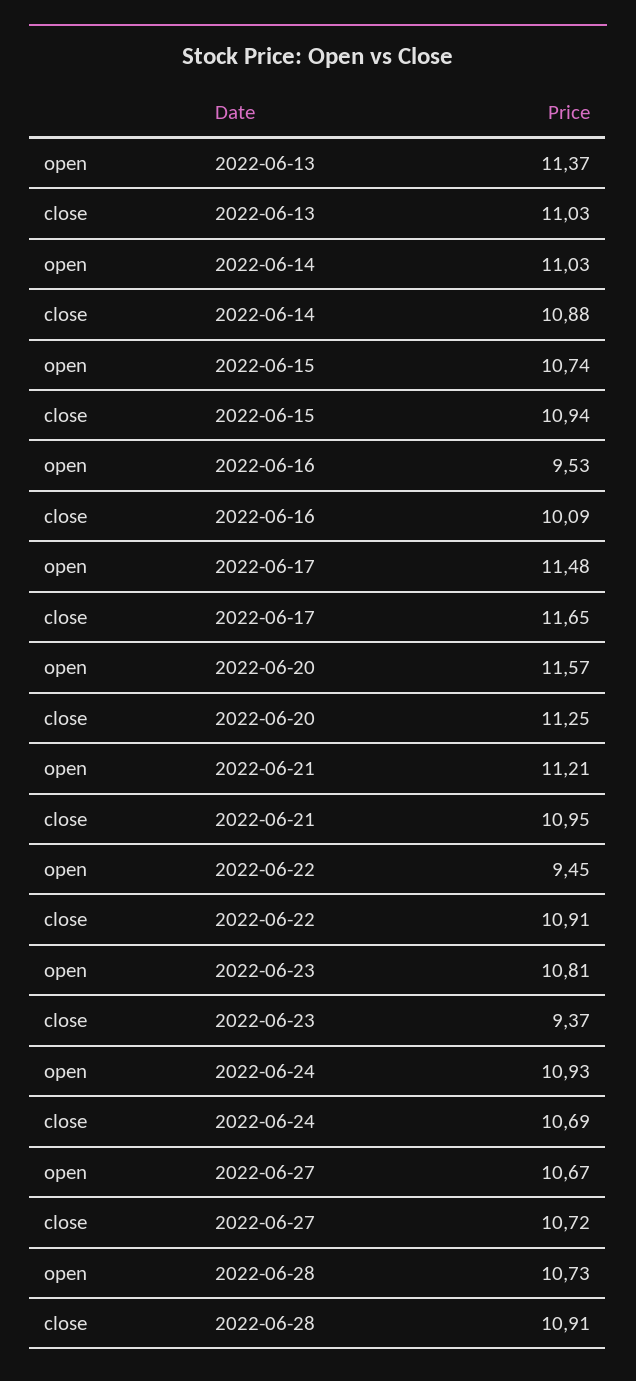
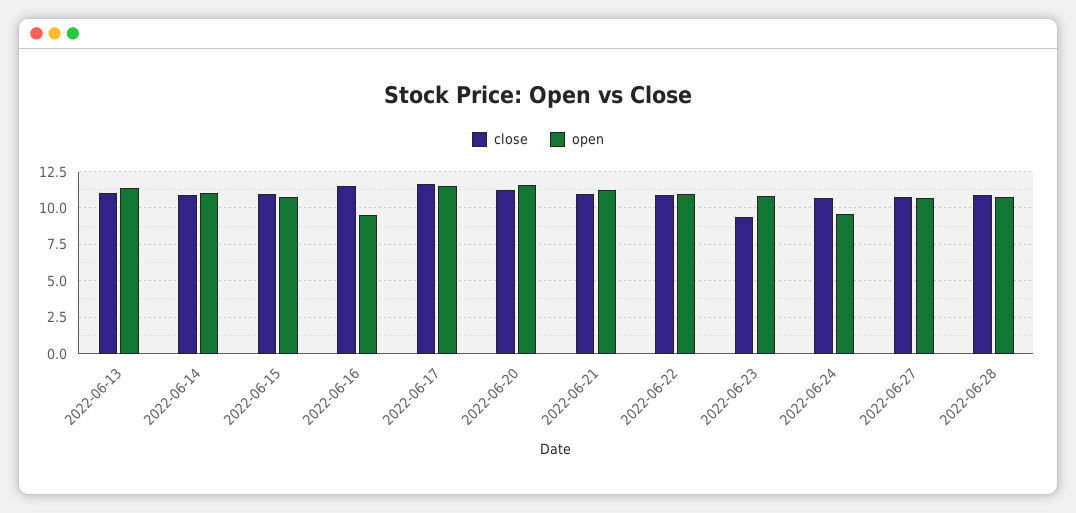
close, 2022-06-16: 10.09 -> 11.5
open, 2022-06-22: 9.45 -> 11
open, 2022-06-24: 10.93 -> 9.5

